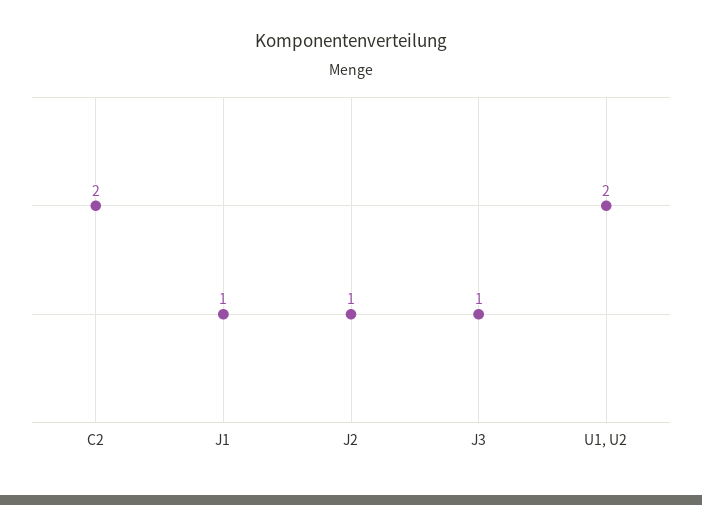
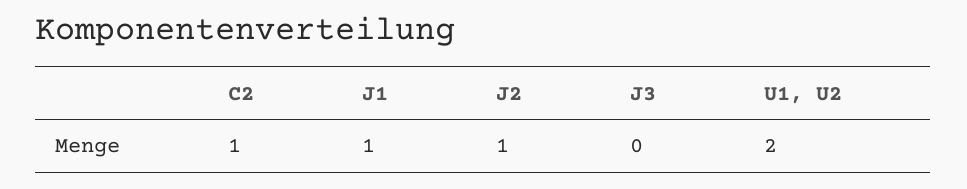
C2: 2 -> 1
J3: 1 -> 0

